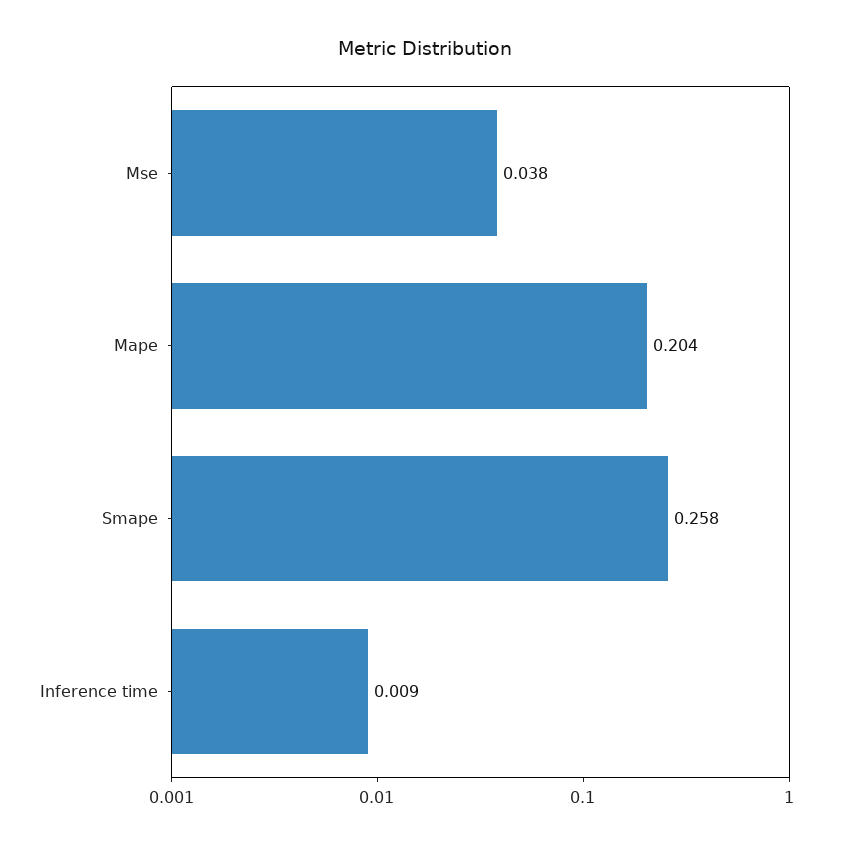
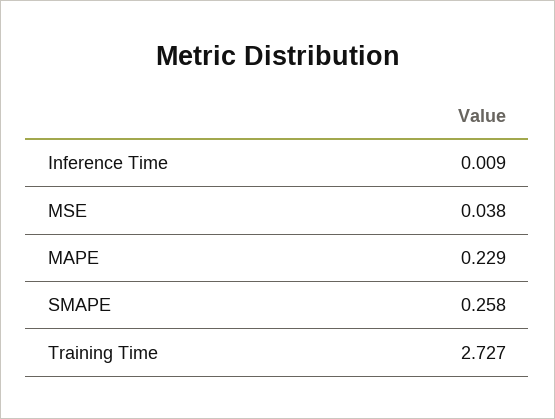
Mape: 0.204 -> 0.229
Training Time: none -> 2.727

